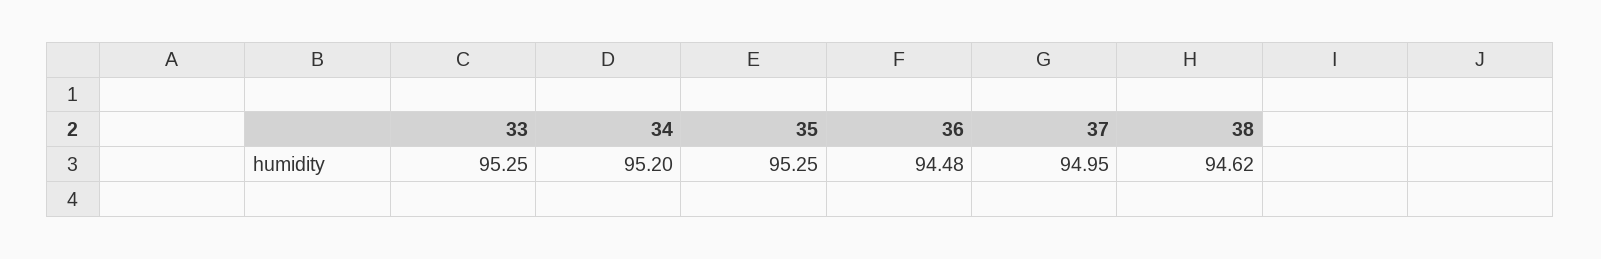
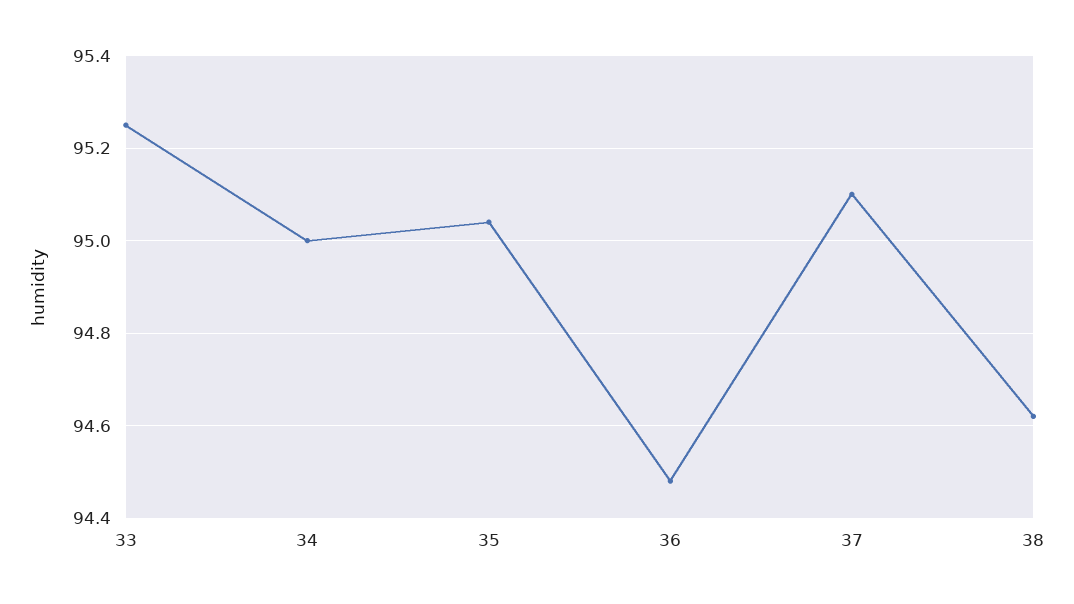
34: 95.2 -> 95
35: 95.25 -> 95.05
37: 94.95 -> 95.1

